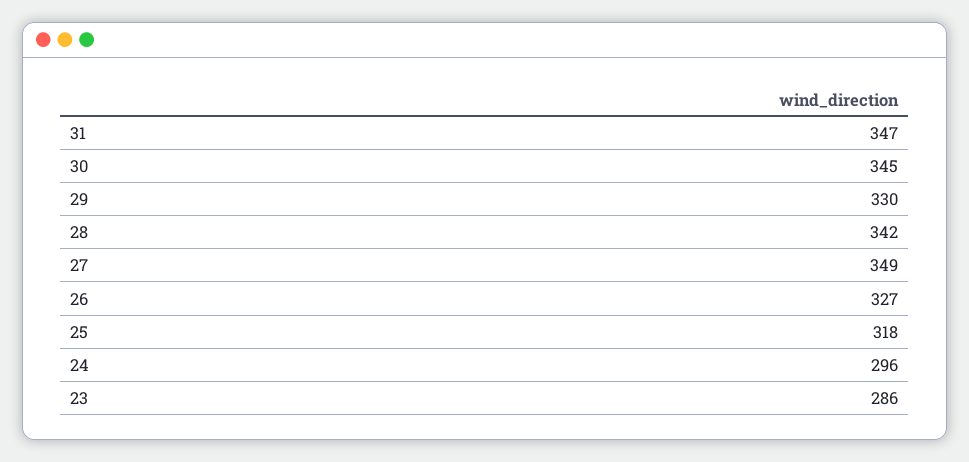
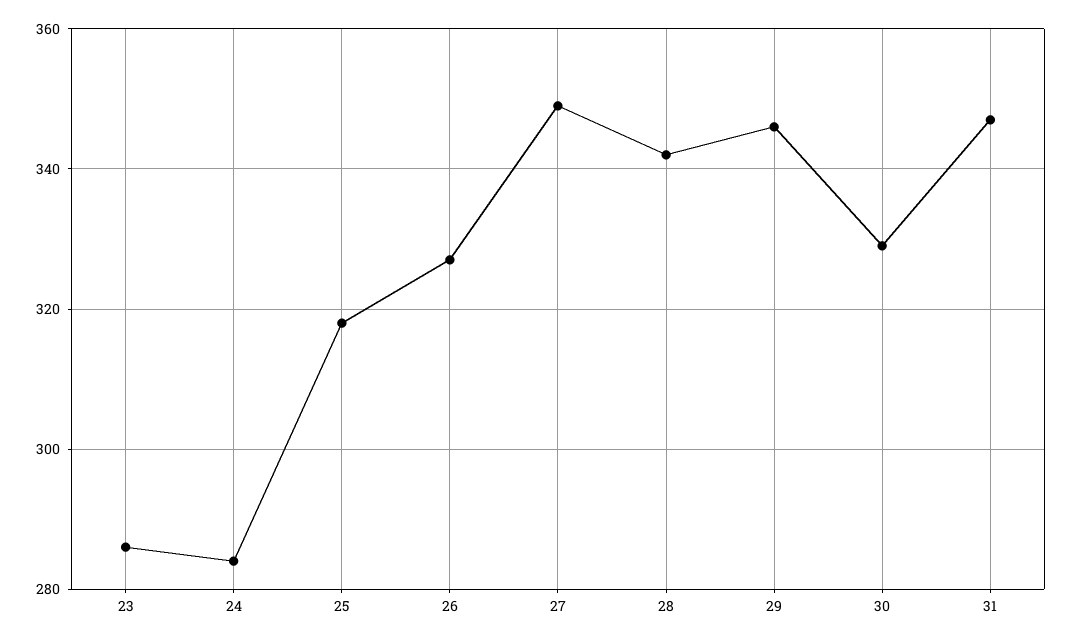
30: 345 -> 330
29: 330 -> 345
24: 296 -> 285

